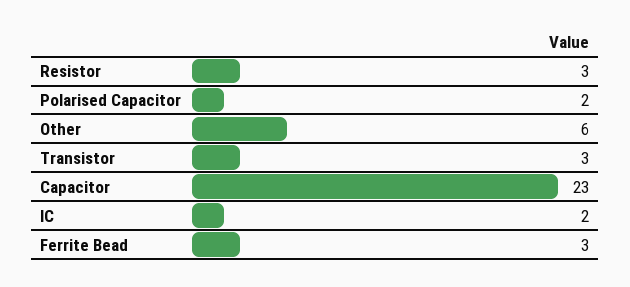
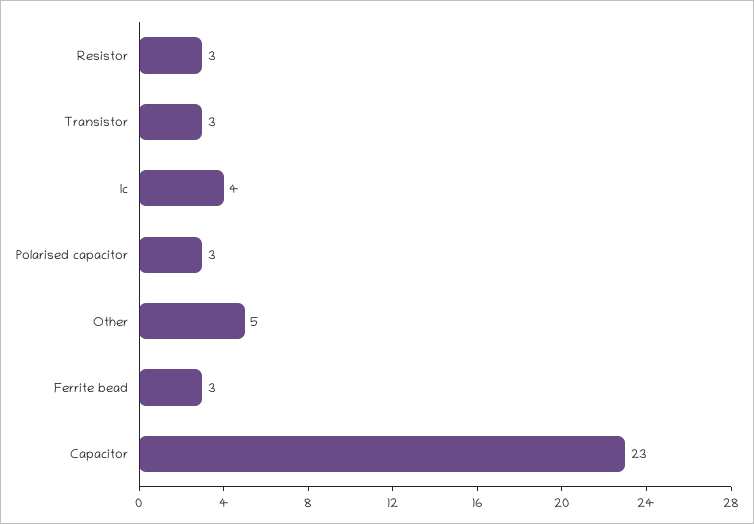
Polarised Capacitor: 2 -> 3
Other: 6 -> 5
IC: 2 -> 4

